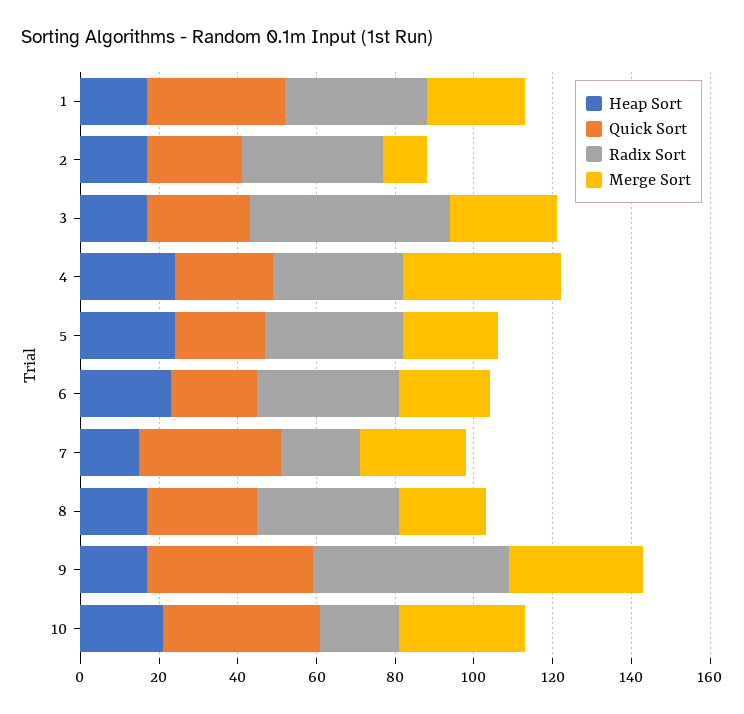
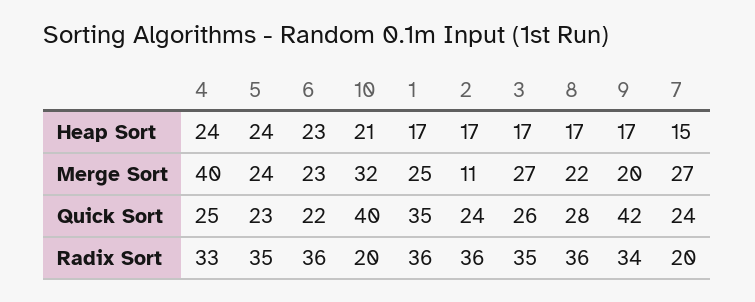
Radix Sort, 3: 50 -> 35
Quick Sort, 7: 35 -> 24
Radix Sort, 9: 50 -> 34
Merge Sort, 9: 35 -> 20

